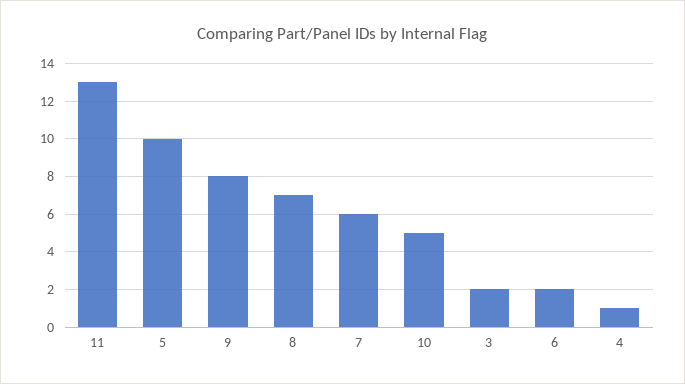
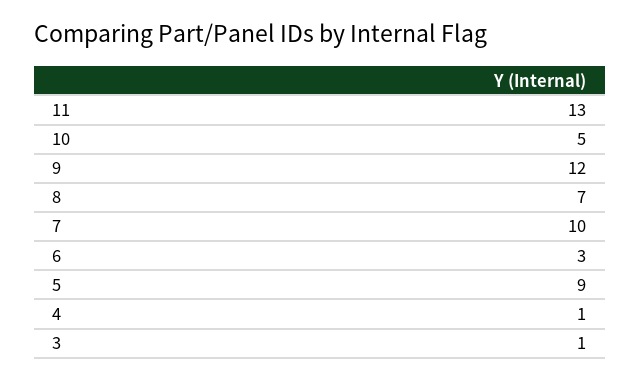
5: 10 -> 9
9: 8 -> 12
7: 6 -> 10
3: 2 -> 1
6: 2 -> 3

